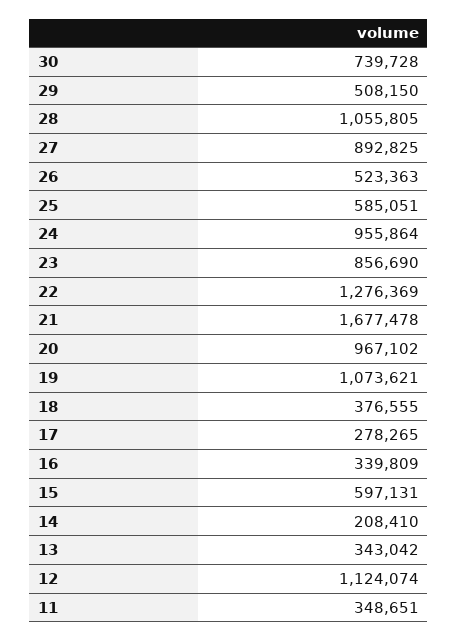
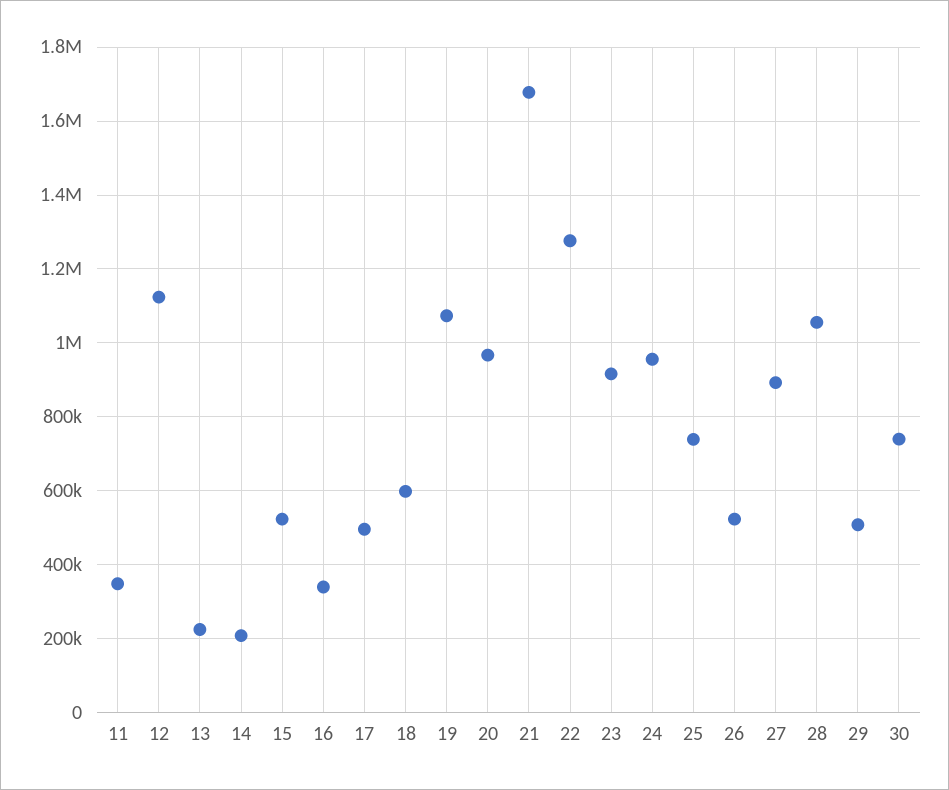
25: 585051 -> 740000
23: 856690 -> 920000
18: 376555 -> 600000
17: 278265 -> 500000
15: 597131 -> 520000
13: 343042 -> 220000

